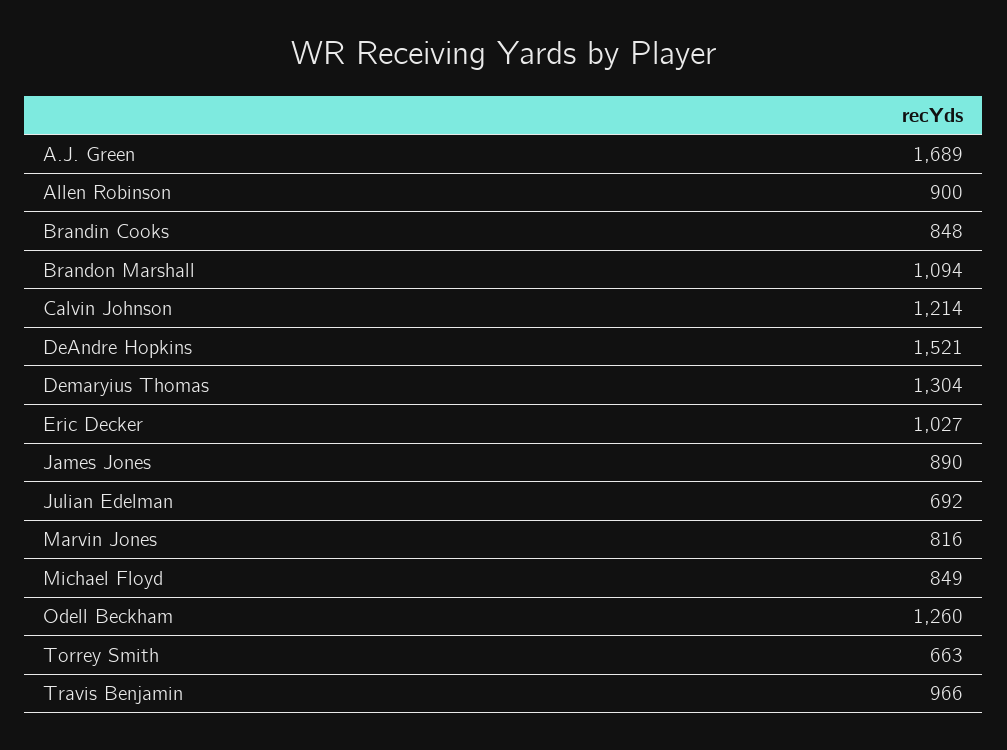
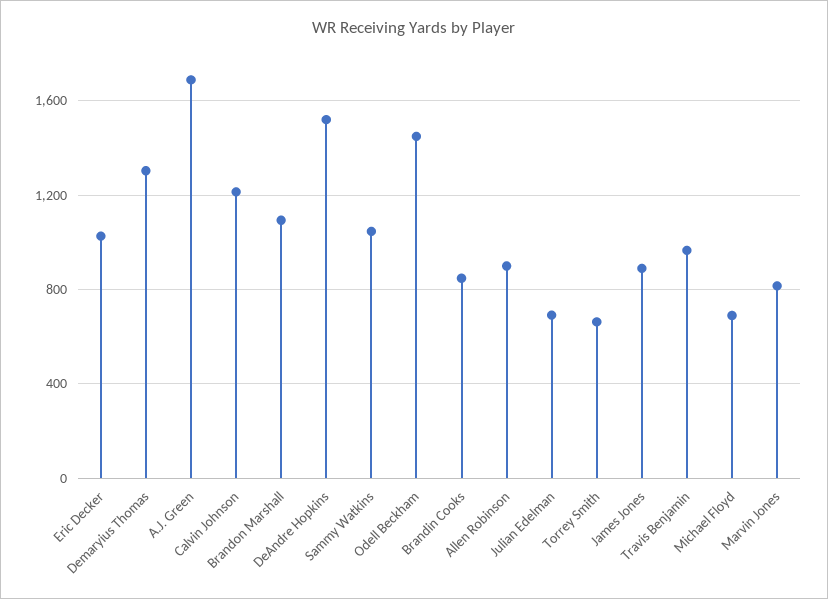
Michael Floyd: 849 -> 700
Odell Beckham: 1260 -> 1450
Sammy Watkins: none -> 1050

